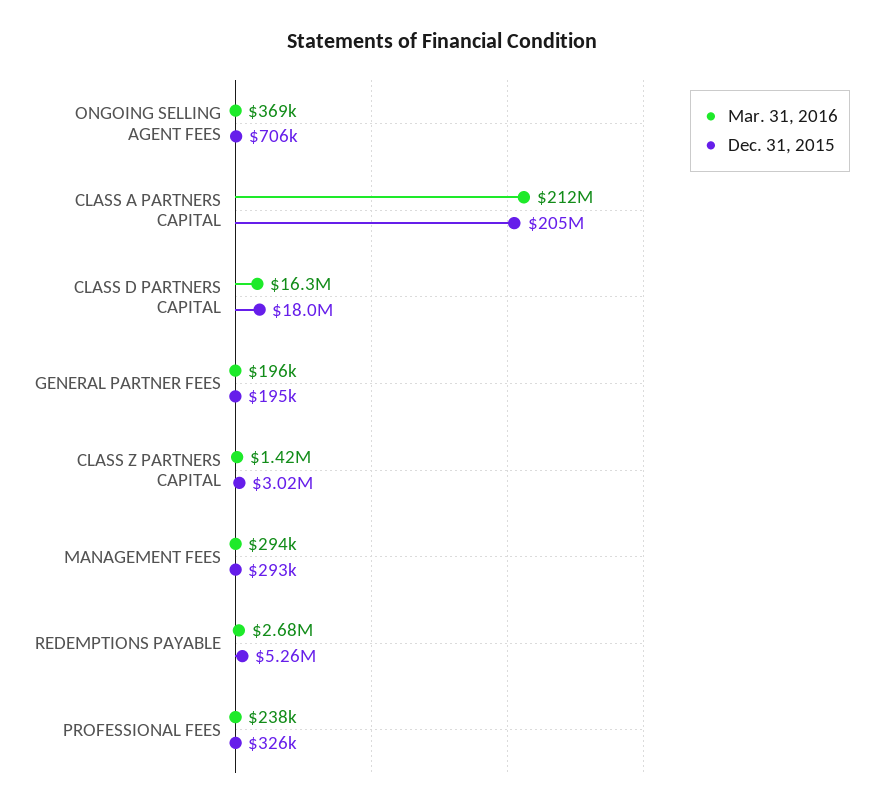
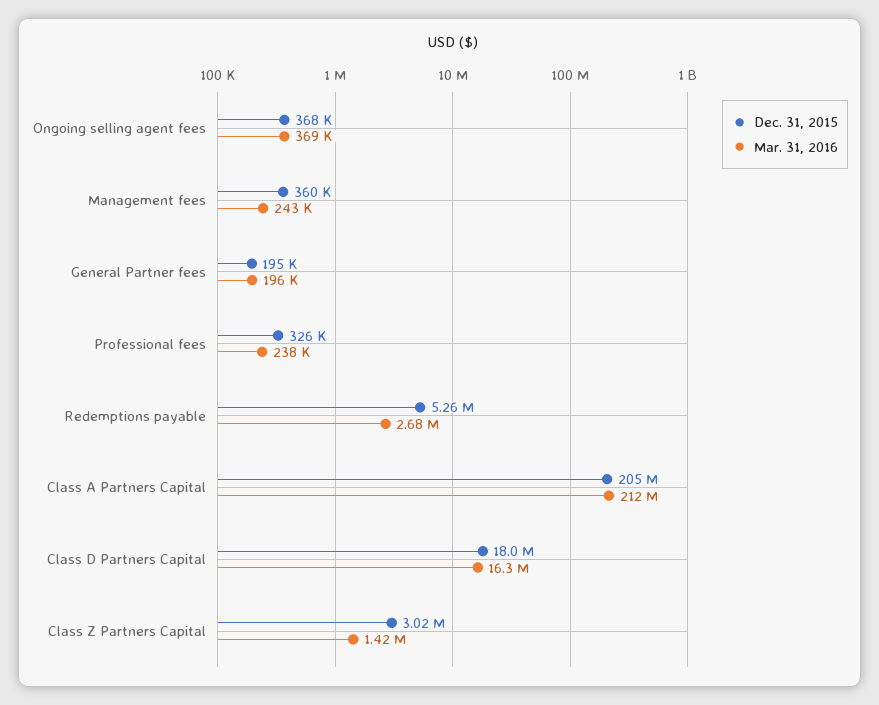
Dec. 31, 2015, ONGOING SELLING AGENT FEES: 706000 -> 368000
Mar. 31, 2016, MANAGEMENT FEES: 294000 -> 243000
Dec. 31, 2015, MANAGEMENT FEES: 293000 -> 360000

